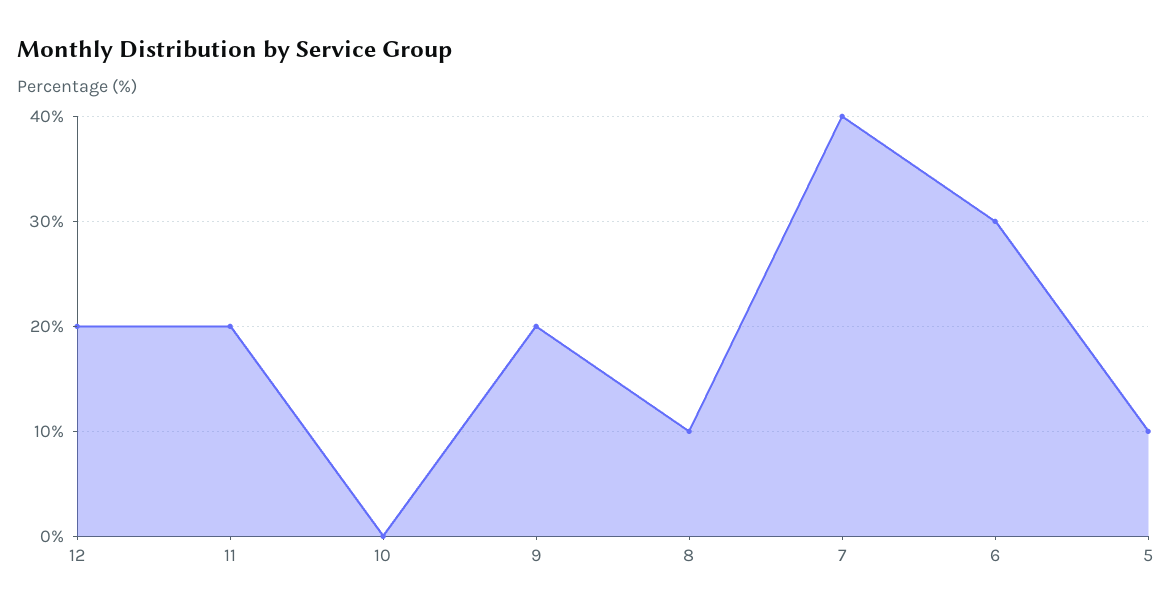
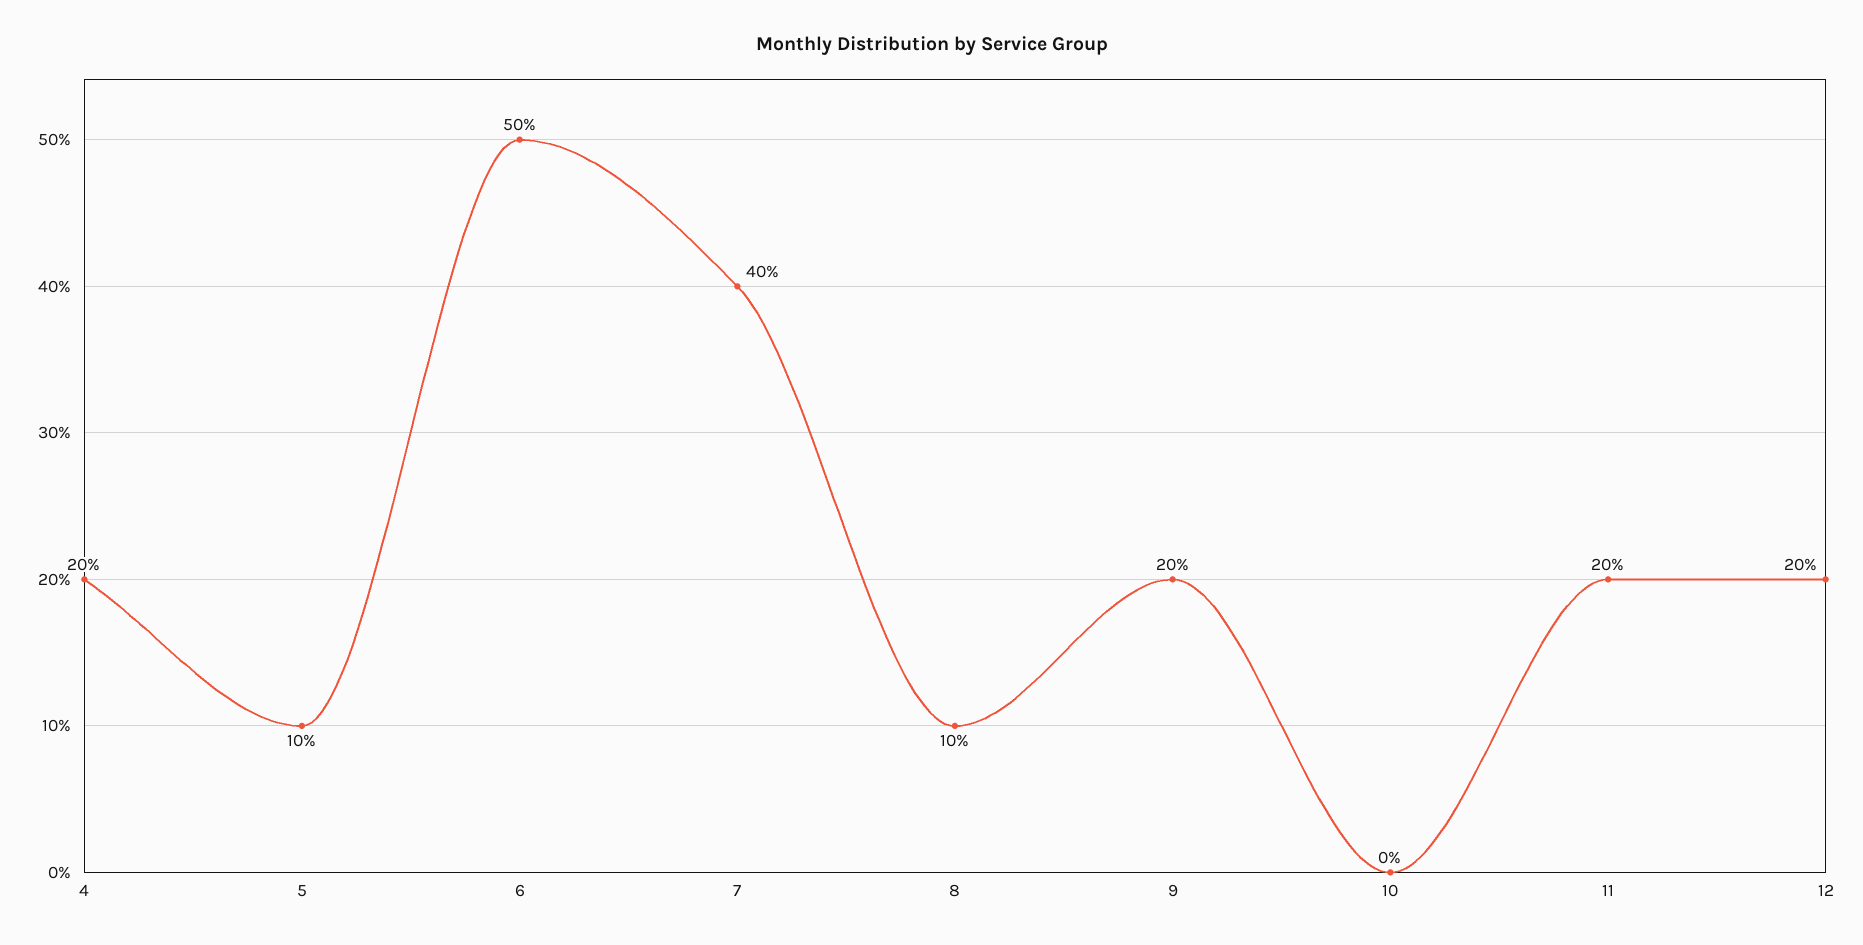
6: 30 -> 50
4: none -> 20

